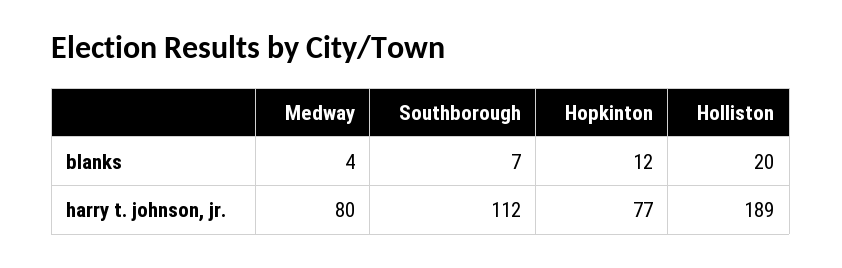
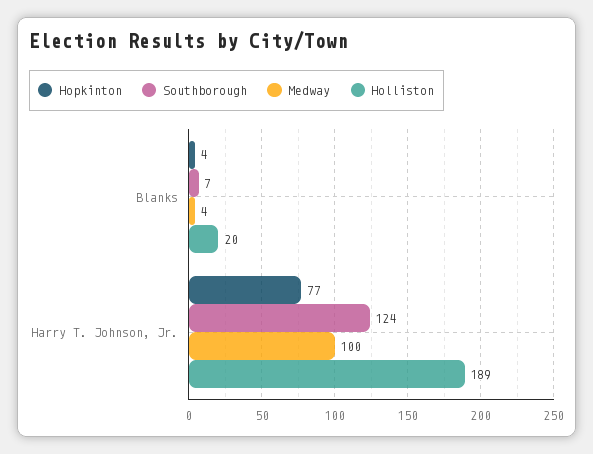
Hopkinton, blanks: 12 -> 4
Medway, harry t. johnson, jr.: 80 -> 100
Southborough, harry t. johnson, jr.: 112 -> 124

